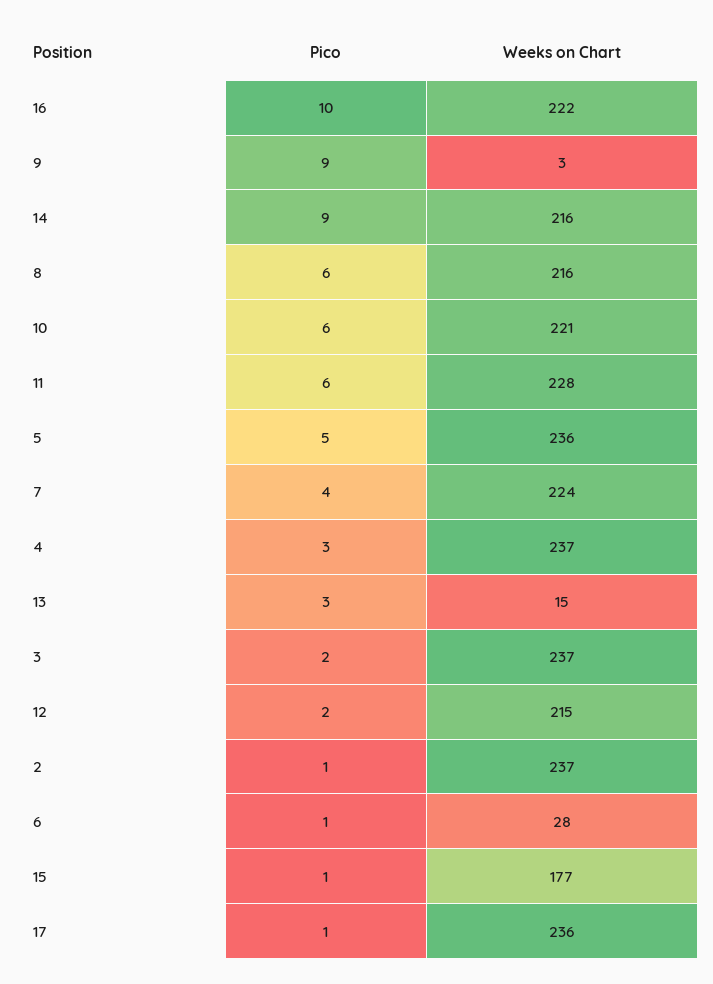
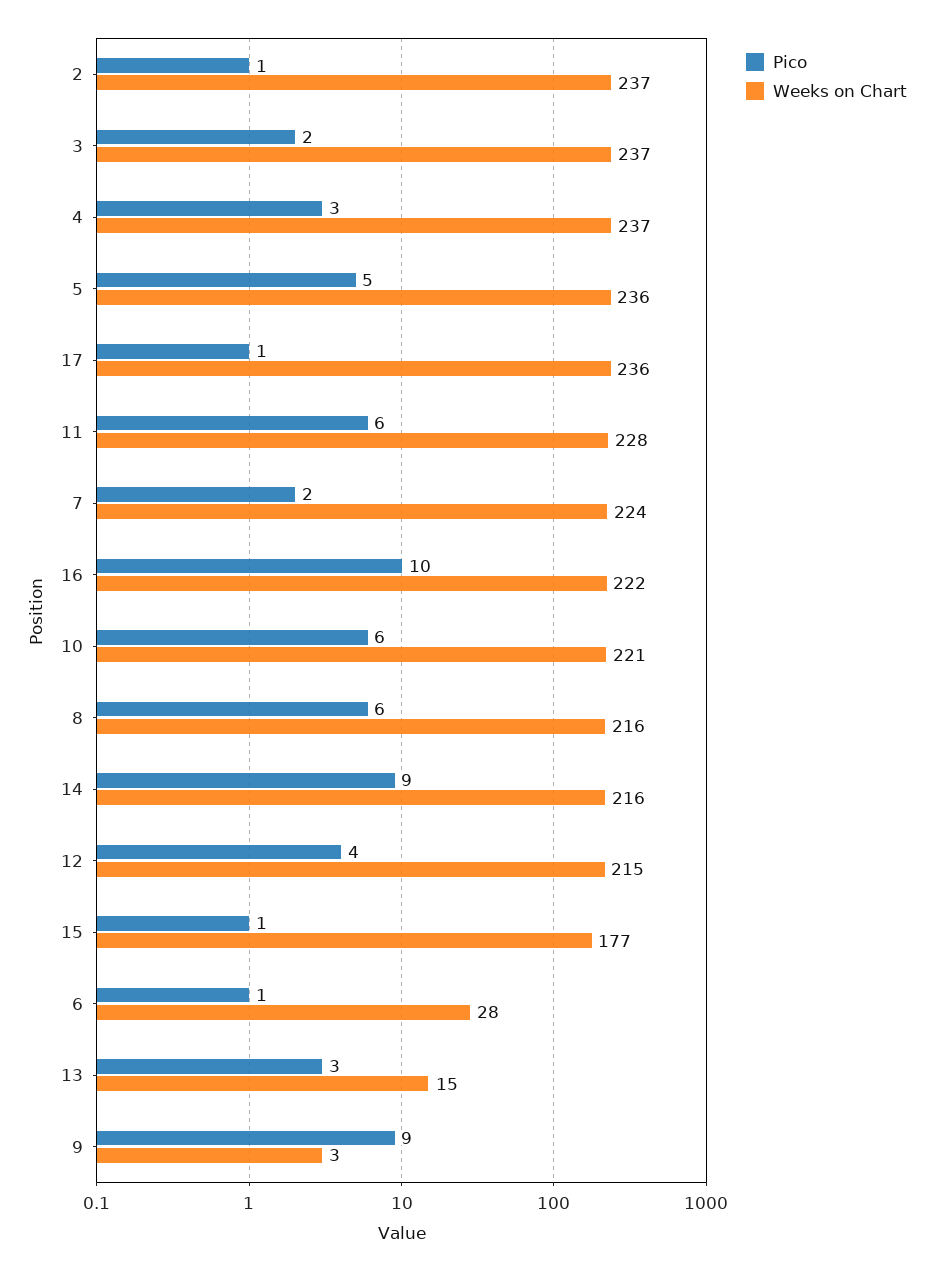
Pico, 7: 4 -> 2
Pico, 12: 2 -> 4

